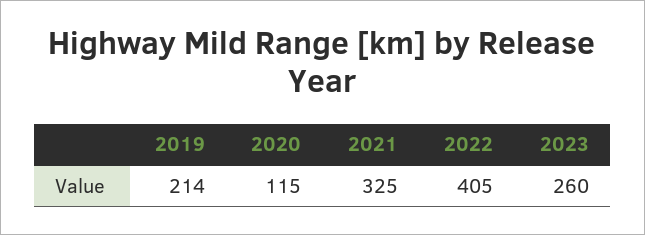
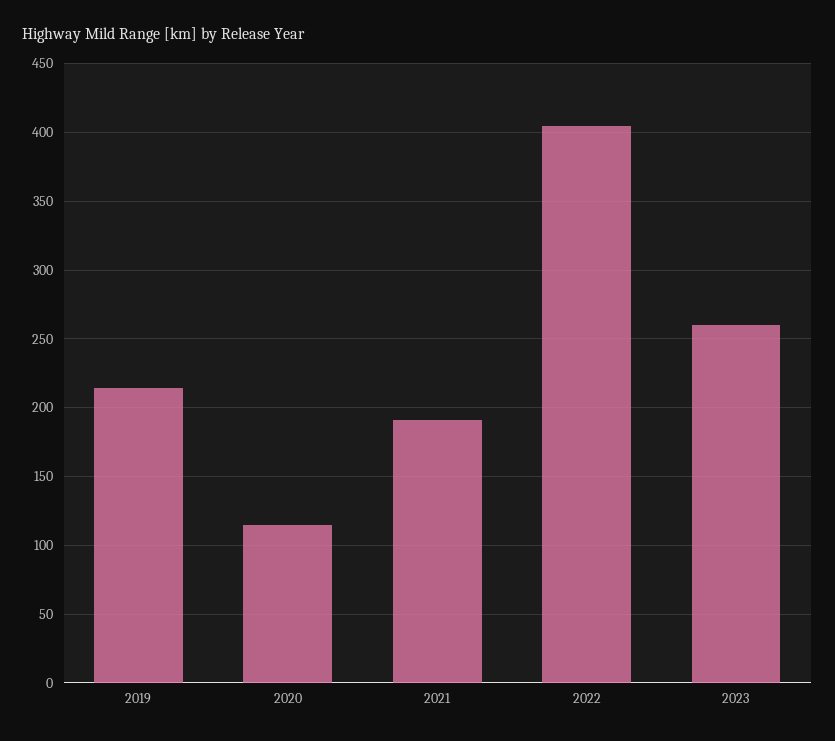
2021: 325 -> 190

